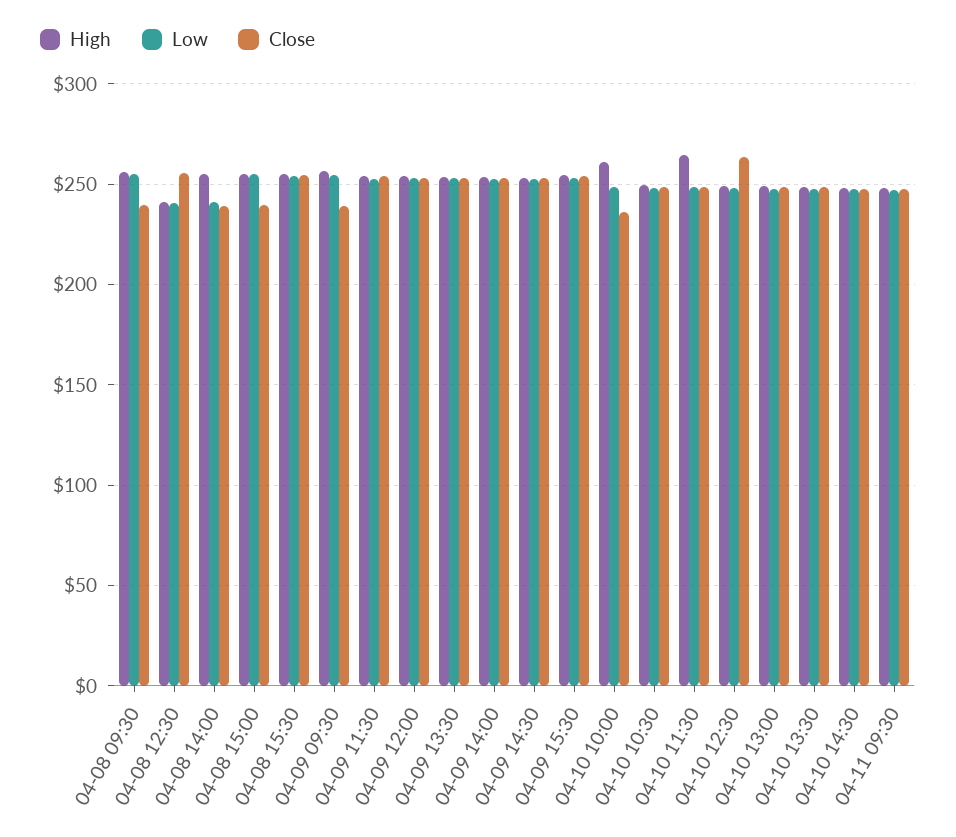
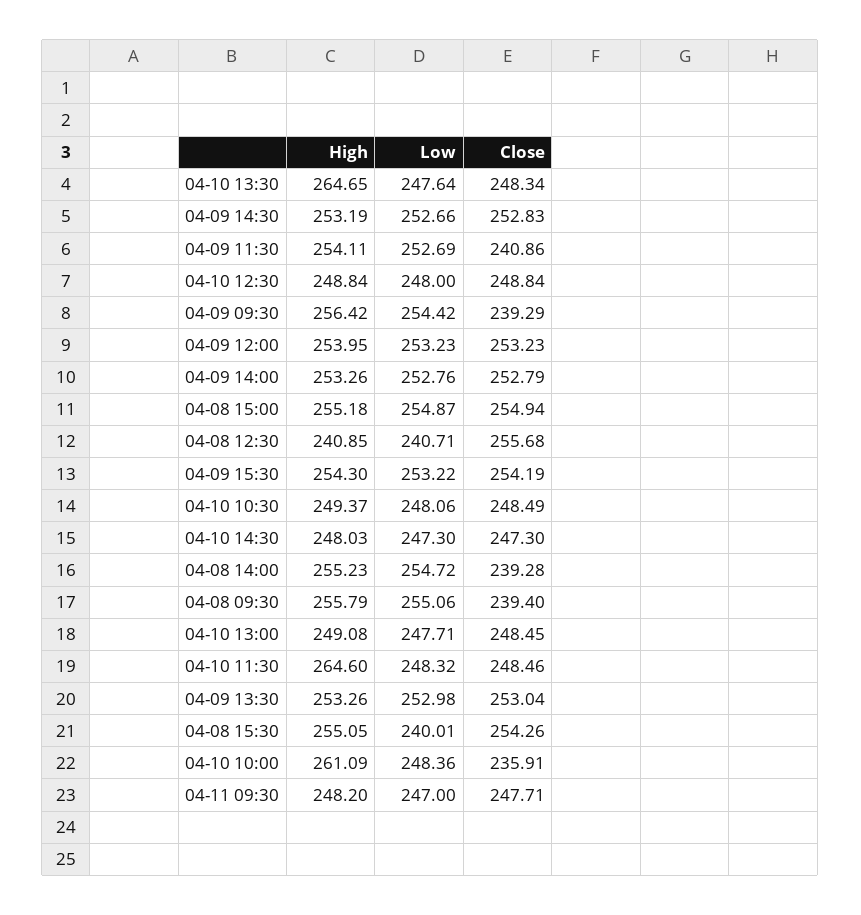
Low, 04-08 14:00: 240 -> 254.72
Close, 04-08 15:00: 240 -> 254.94
Low, 04-08 15:30: 255 -> 240.01
Close, 04-09 11:30: 255 -> 240.86
Close, 04-10 12:30: 265 -> 248.84
High, 04-10 13:30: 250 -> 264.65

